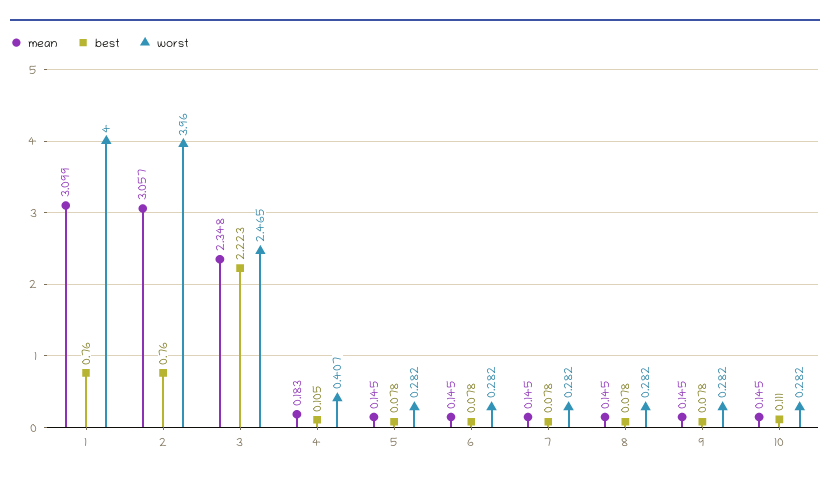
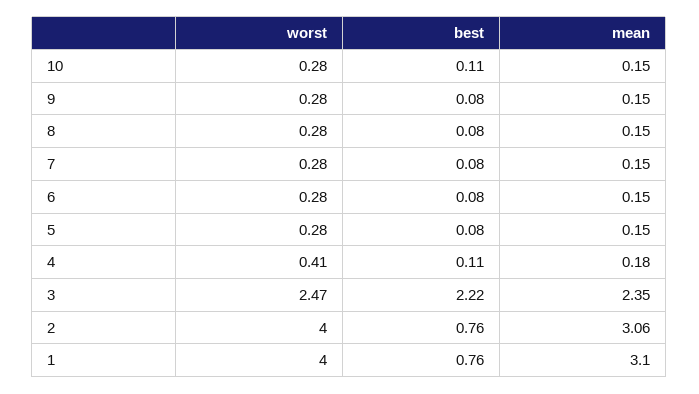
worst, 2: 3.96 -> 4

